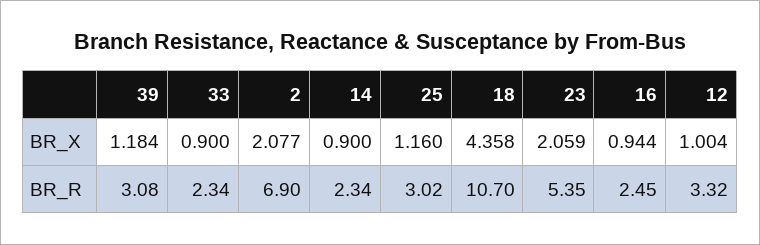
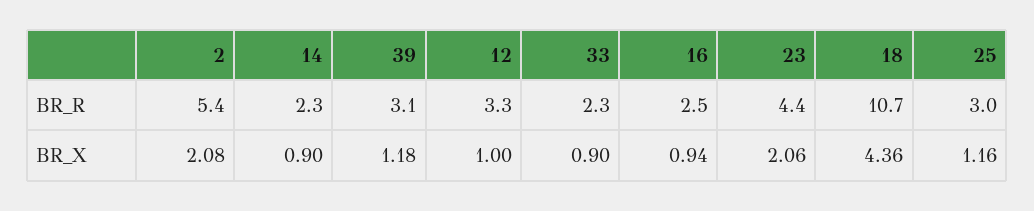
2, BR_R: 6.9 -> 5.4
23, BR_R: 5.35 -> 4.4

